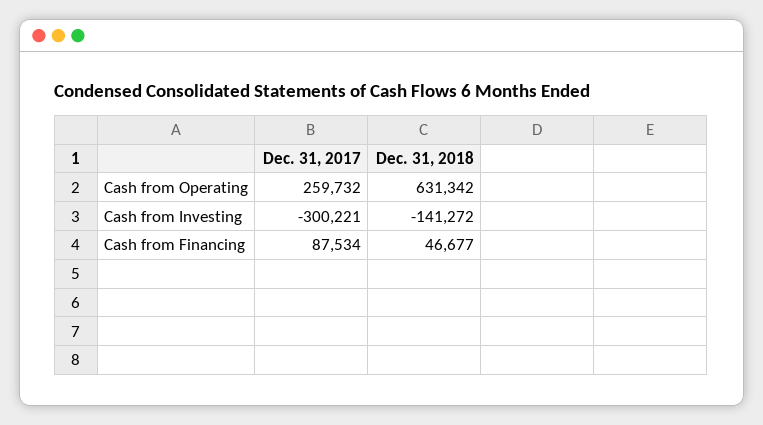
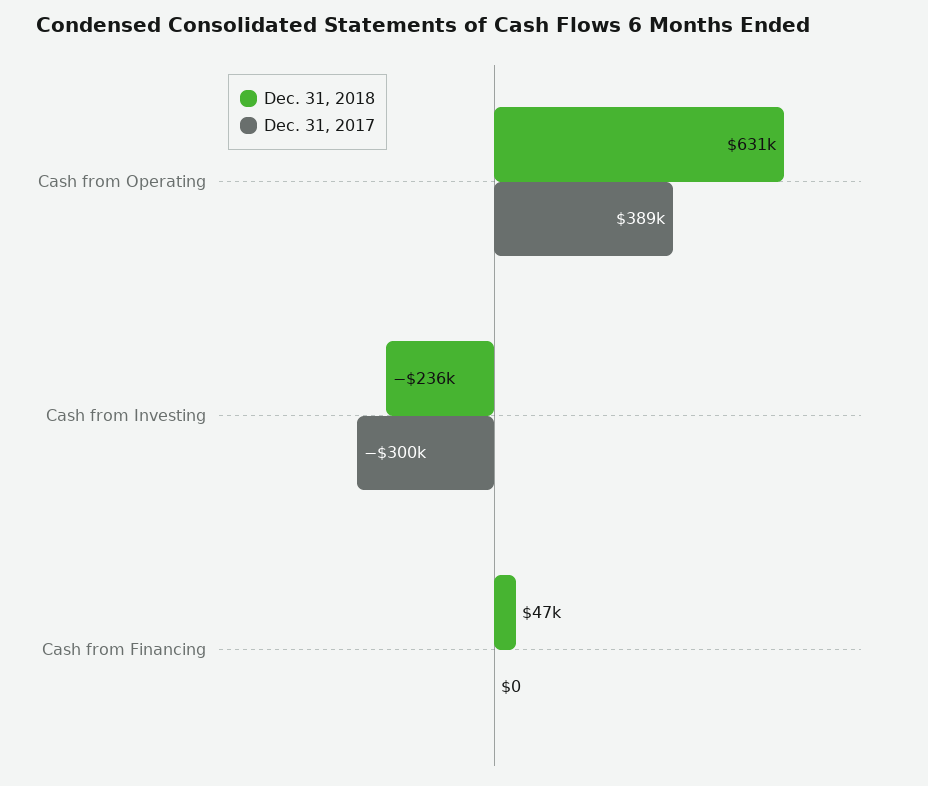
Dec. 31, 2017, Cash from Operating: 259732 -> 389000
Dec. 31, 2018, Cash from Investing: -141272 -> -236000
Dec. 31, 2017, Cash from Financing: 87534 -> 0

